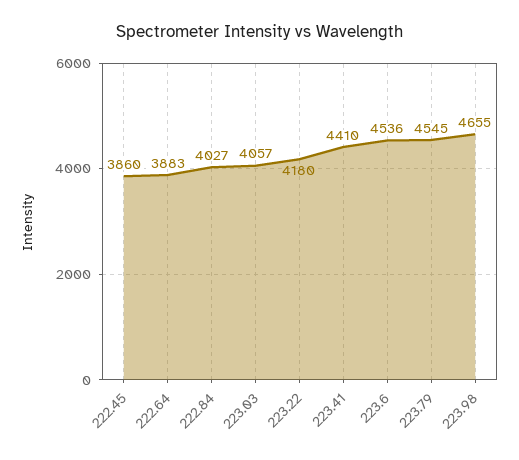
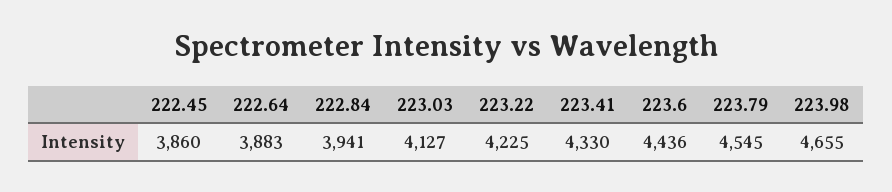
222.84: 4027 -> 3941
223.03: 4057 -> 4127
223.22: 4180 -> 4225
223.41: 4410 -> 4330
223.6: 4536 -> 4436

